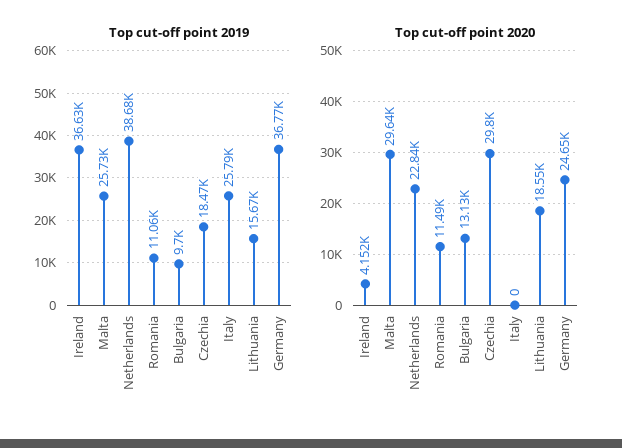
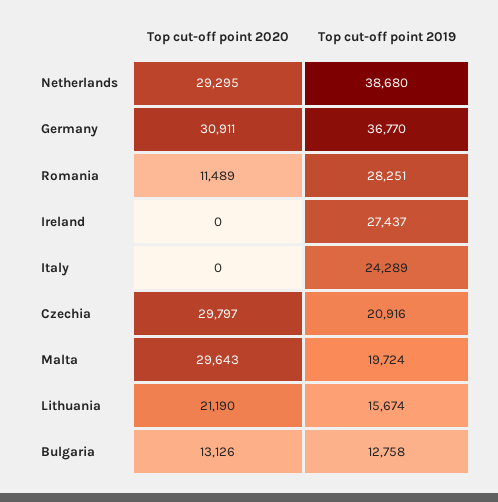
Top cut-off point 2019, Ireland: 36630 -> 27437
Top cut-off point 2019, Malta: 25730 -> 19724
Top cut-off point 2019, Romania: 11060 -> 28251
Top cut-off point 2019, Bulgaria: 9700 -> 12758
Top cut-off point 2019, Czechia: 18470 -> 20916
Top cut-off point 2019, Italy: 25790 -> 24289
Top cut-off point 2020, Ireland: 4152 -> 0
Top cut-off point 2020, Netherlands: 22840 -> 29295
Top cut-off point 2020, Lithuania: 18550 -> 21190
Top cut-off point 2020, Germany: 24650 -> 30911

